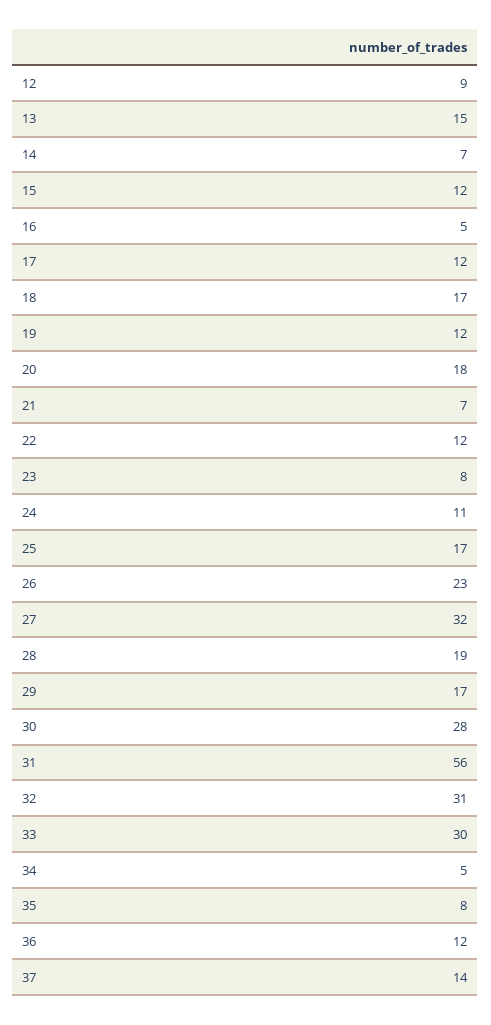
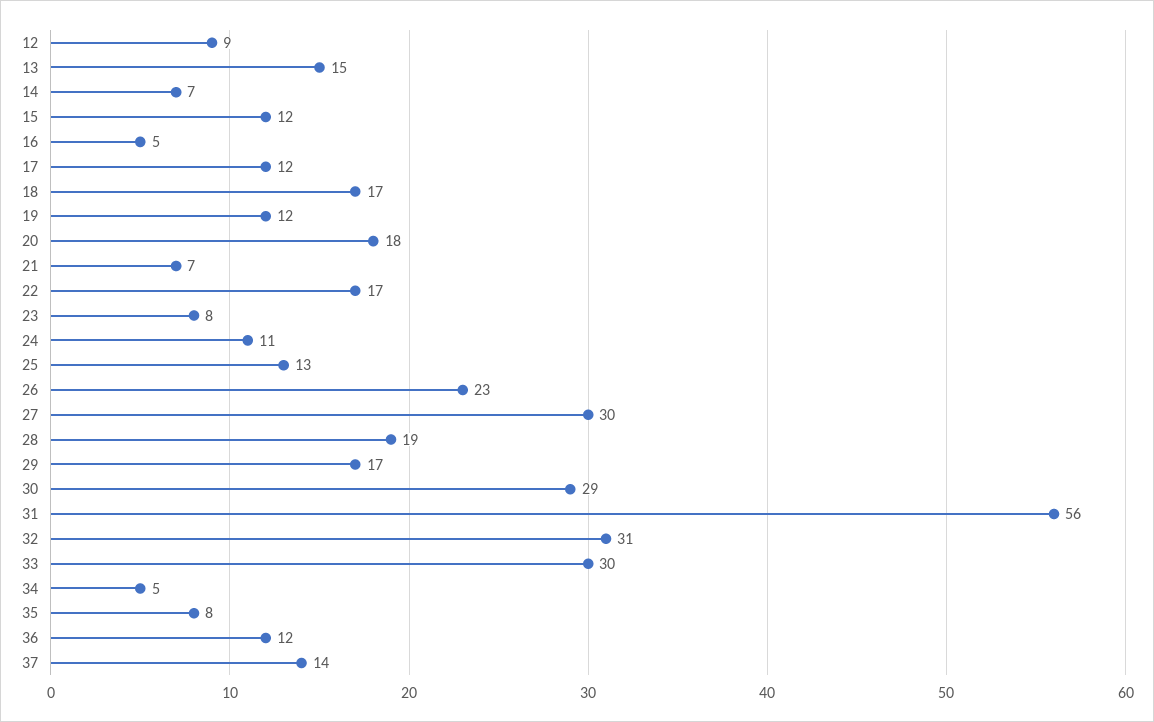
22: 12 -> 17
25: 17 -> 13
27: 32 -> 30
30: 28 -> 29

